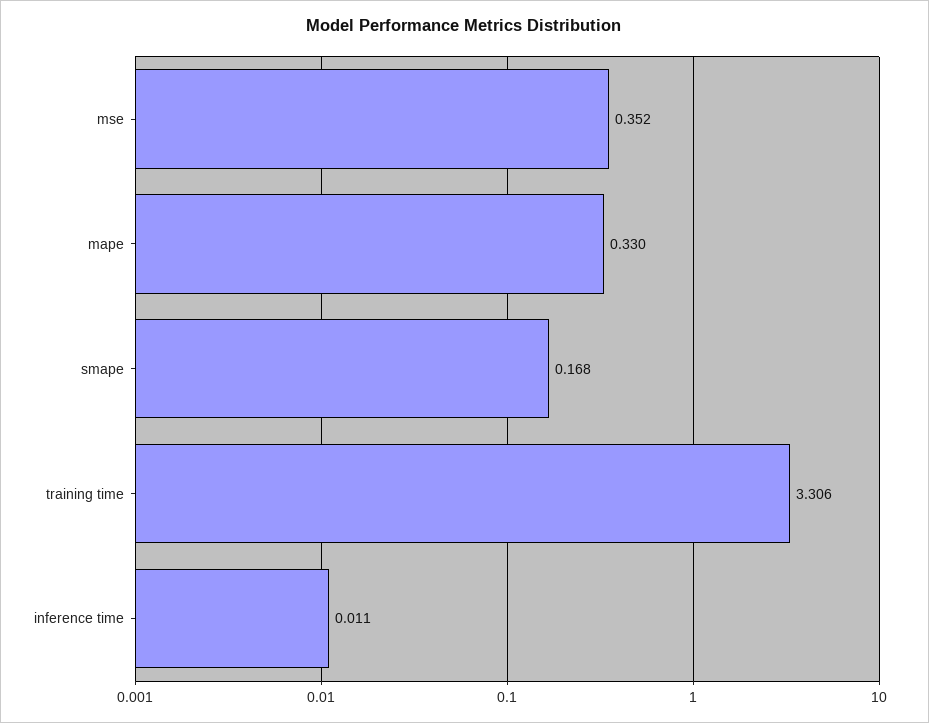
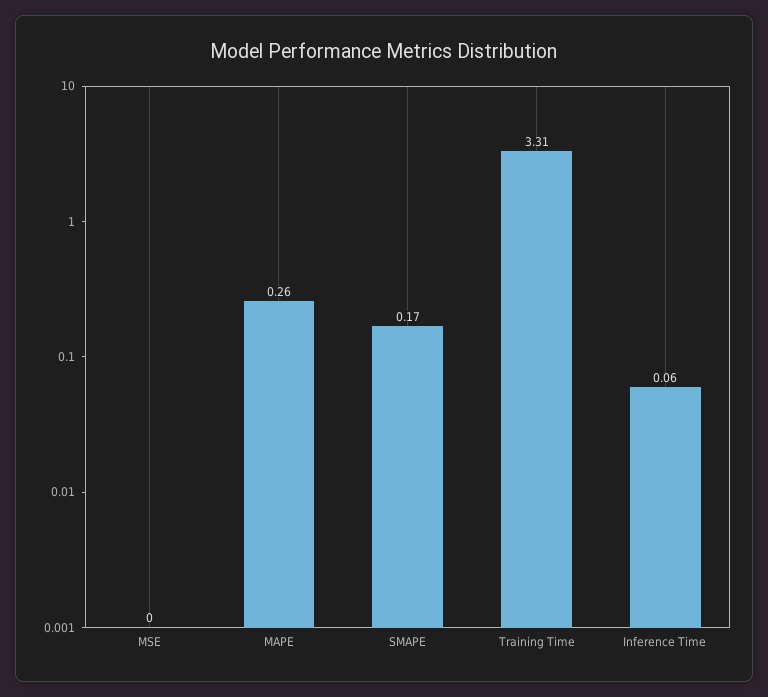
mse: 0.352 -> 0
mape: 0.33 -> 0.26
inference time: 0.011 -> 0.06

